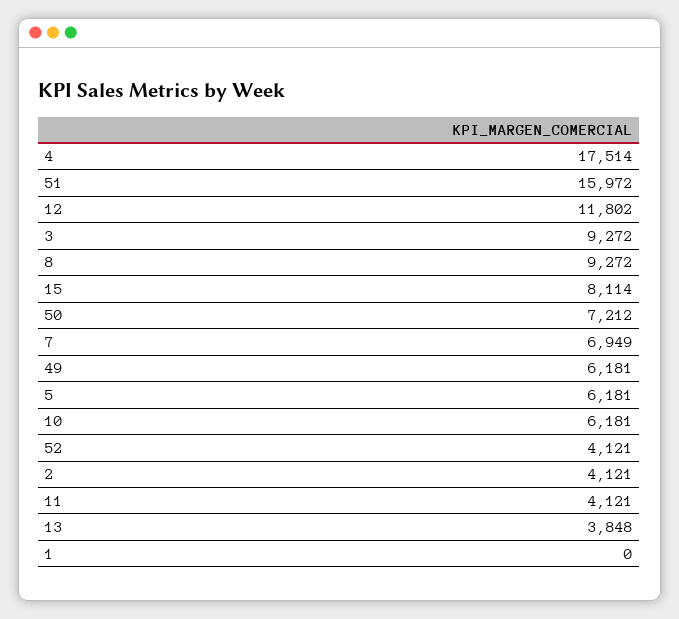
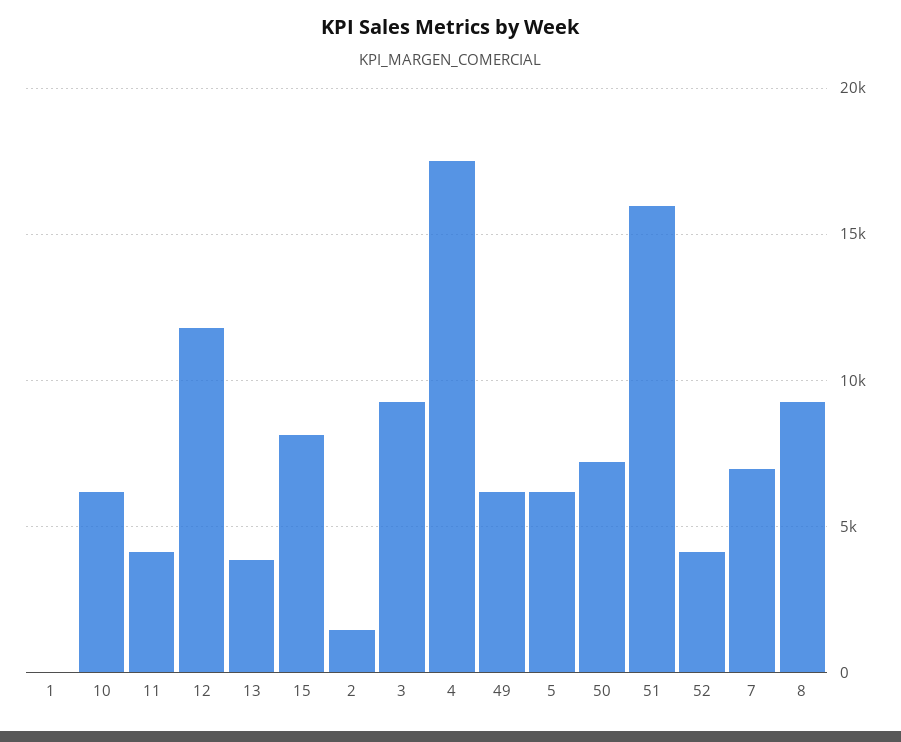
2: 4121 -> 1500

